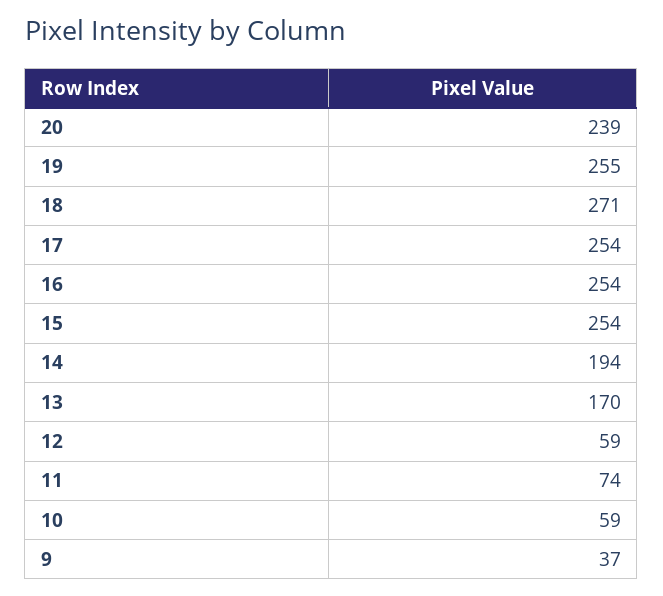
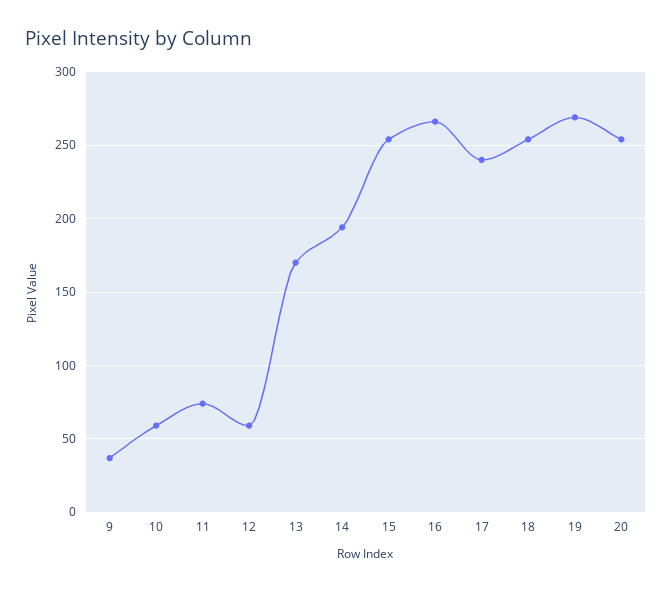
20: 239 -> 255
19: 255 -> 270
18: 271 -> 255
17: 254 -> 240
16: 254 -> 265

